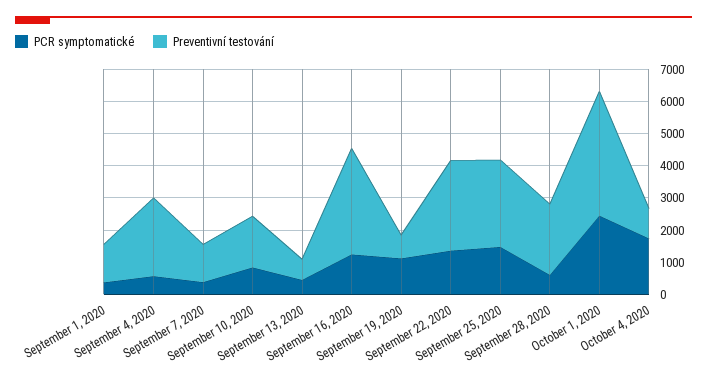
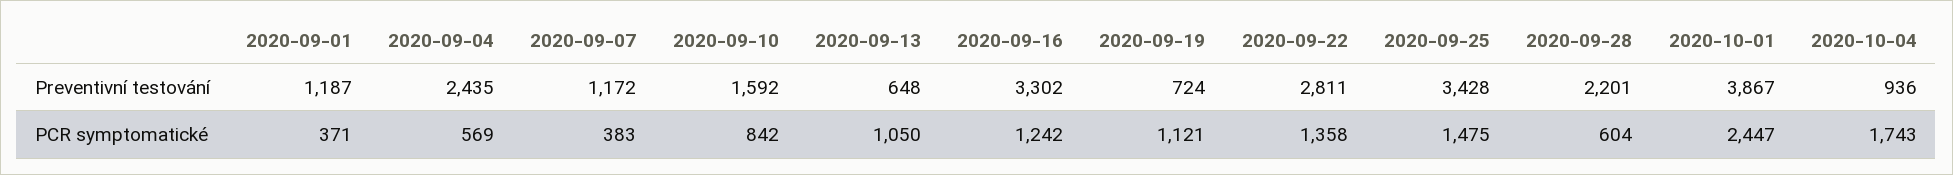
PCR symptomatické, September 13, 2020: 500 -> 1050
Preventivní testování, September 25, 2020: 2750 -> 3428

